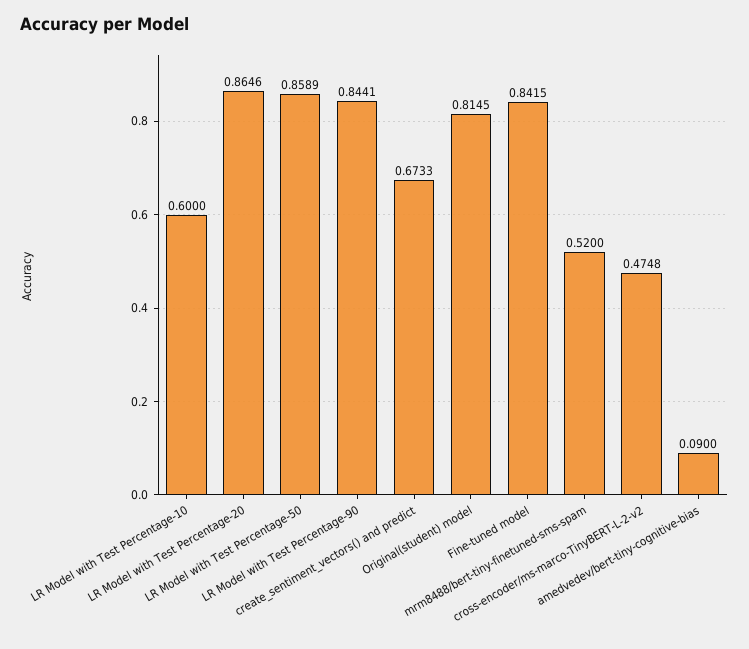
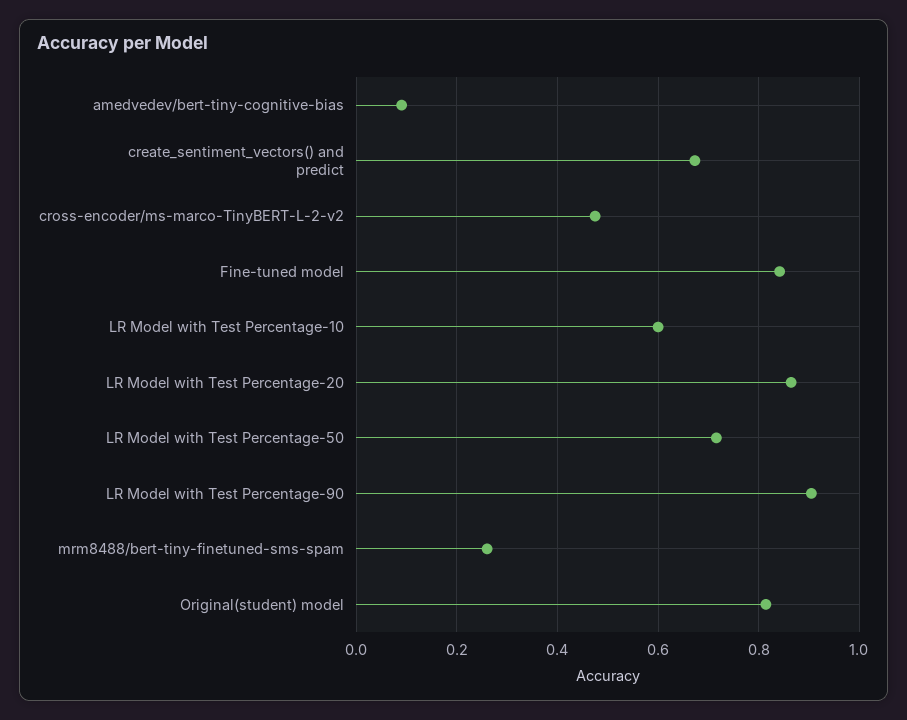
LR Model with Test Percentage-50: 0.8589 -> 0.72
LR Model with Test Percentage-90: 0.8441 -> 0.9
mrm8488/bert-tiny-finetuned-sms-spam: 0.52 -> 0.26

